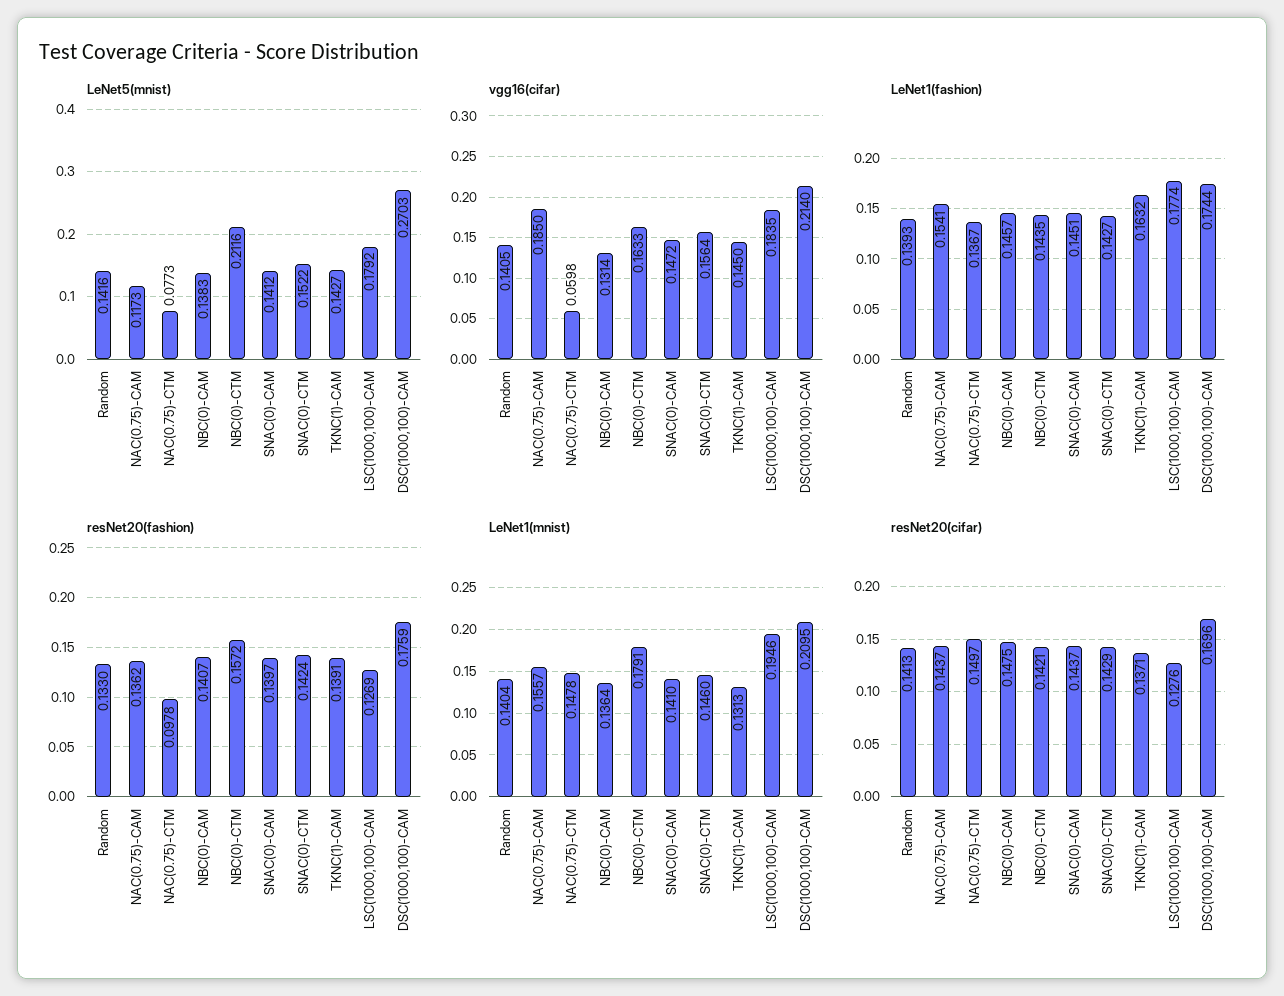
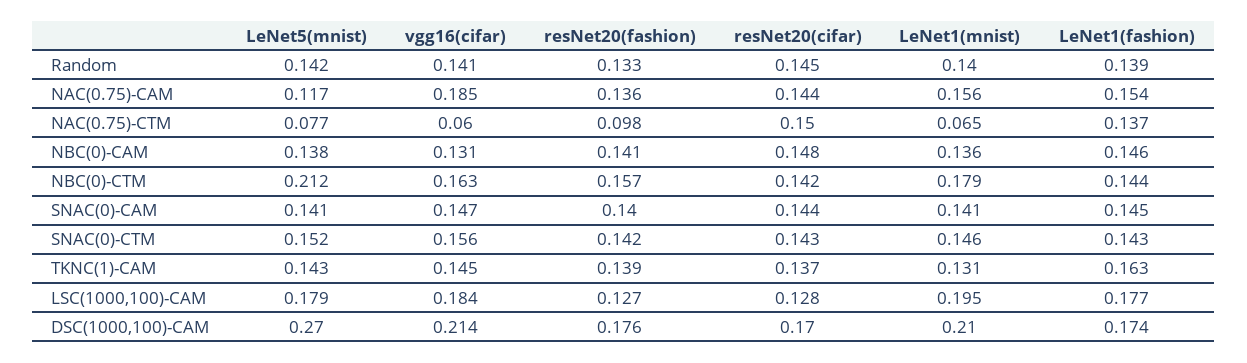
LeNet1(mnist), NAC(0.75)-CTM: 0.1478 -> 0.065
resNet20(cifar), Random: 0.1413 -> 0.145

